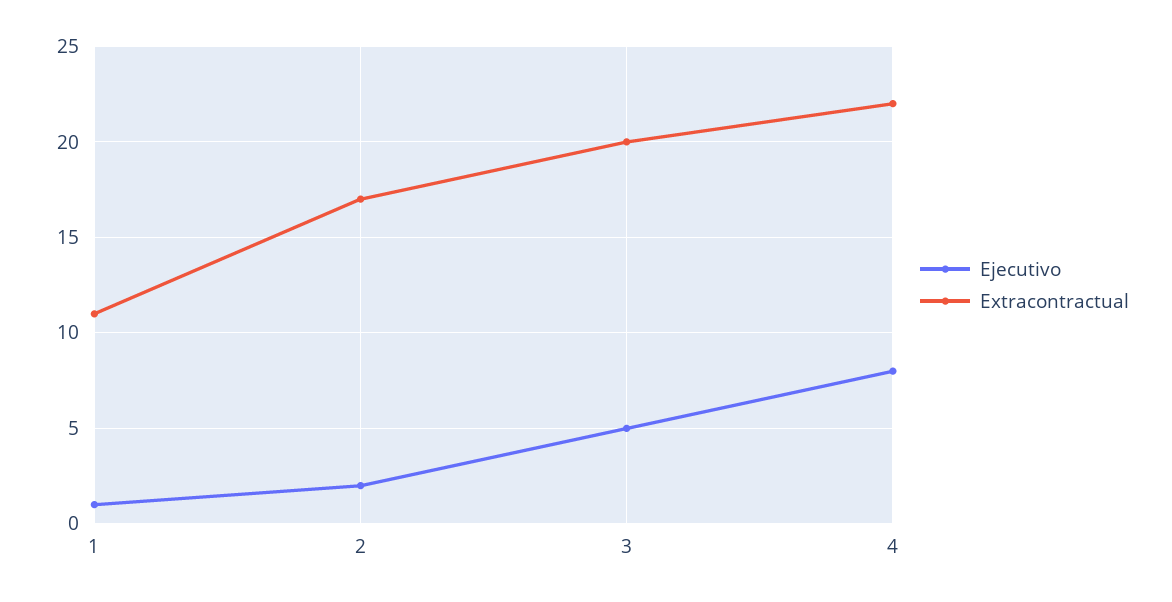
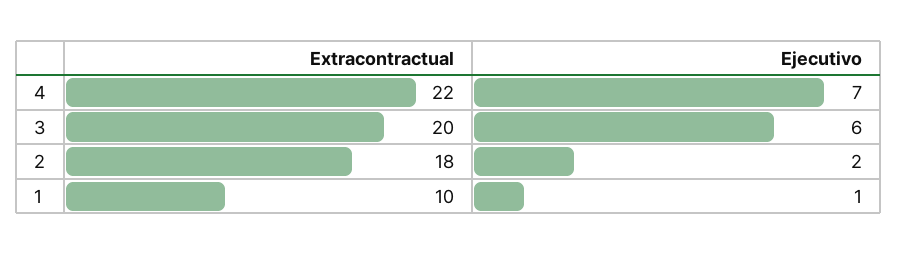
Extracontractual, 1: 11 -> 10
Extracontractual, 2: 17 -> 18
Ejecutivo, 3: 5 -> 6
Ejecutivo, 4: 8 -> 7

